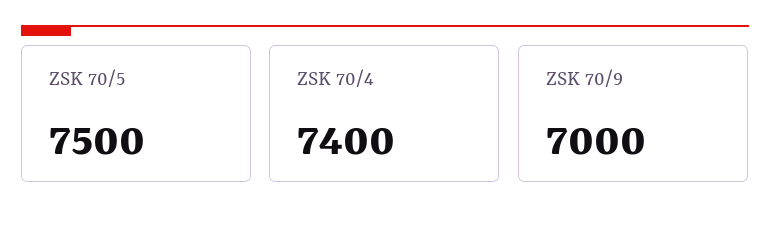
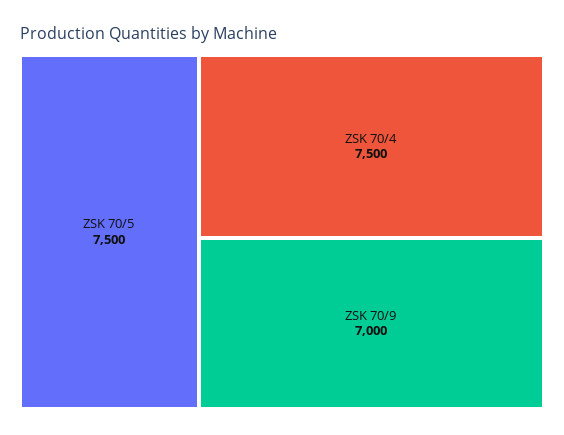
ZSK 70/4: 7400 -> 7500

